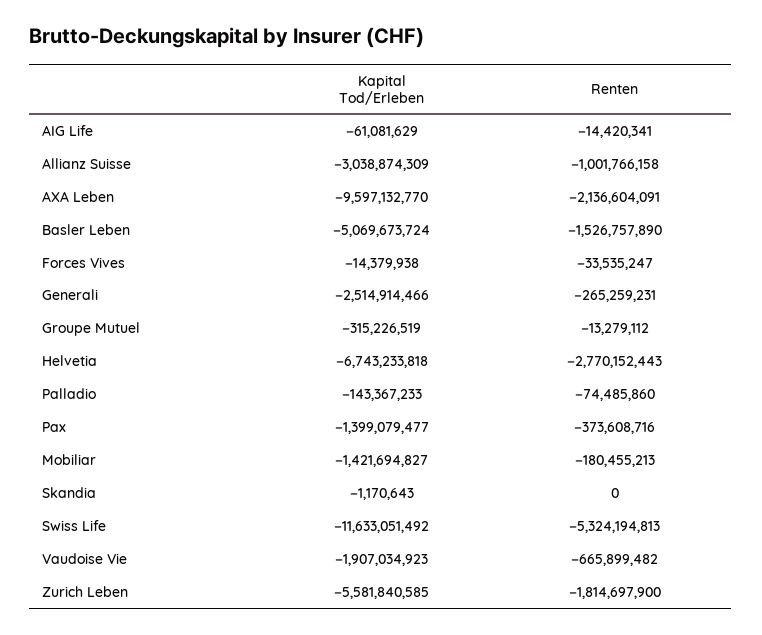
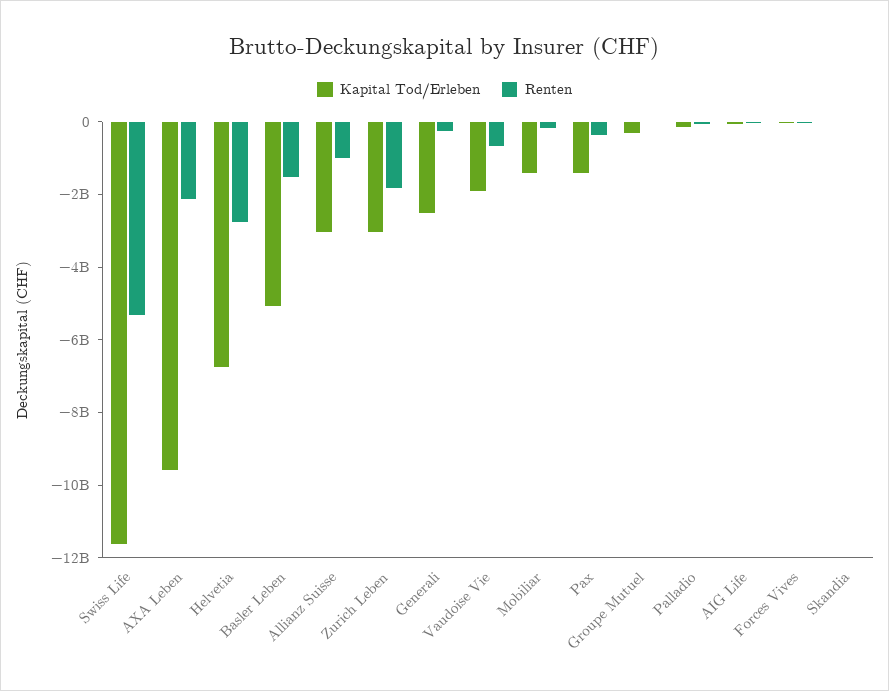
Kapital Tod/Erleben, Zurich Leben: -5581840585 -> -3000000000

